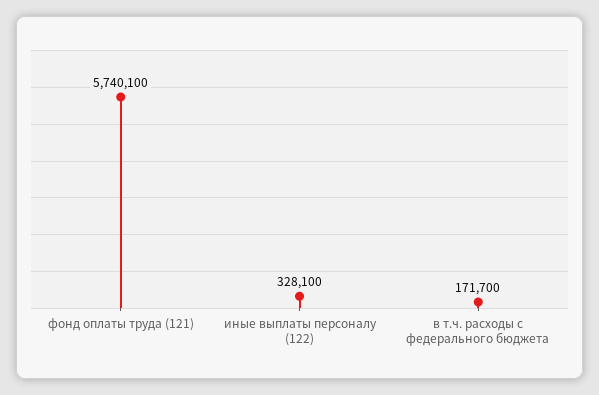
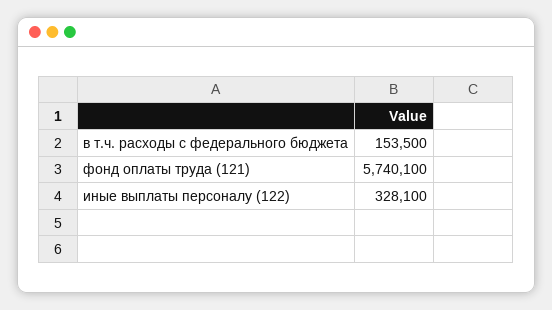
в т.ч. расходы с федерального бюджета: 171700 -> 153500

